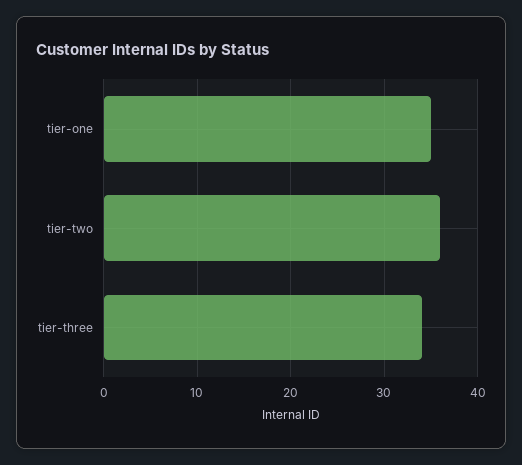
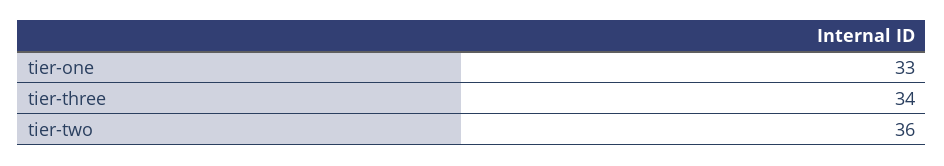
tier-one: 35 -> 33

